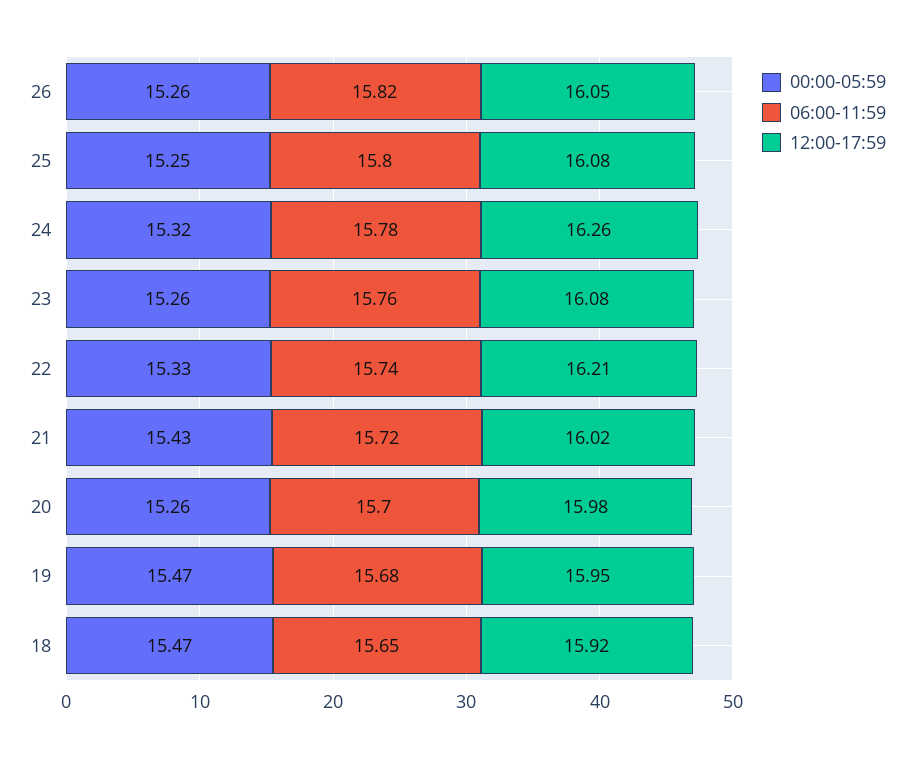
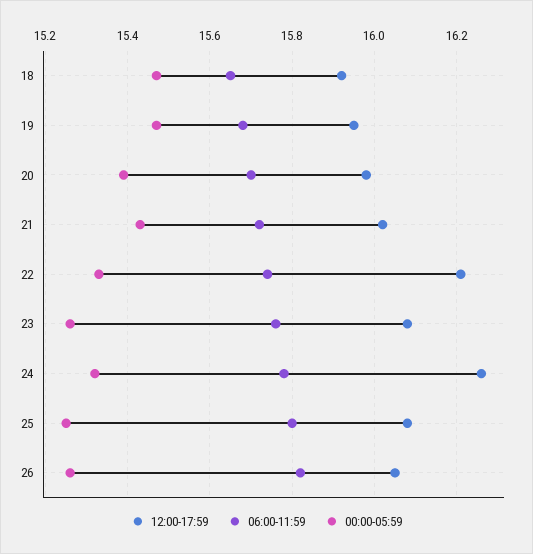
00:00-05:59, 20: 15.26 -> 15.4

